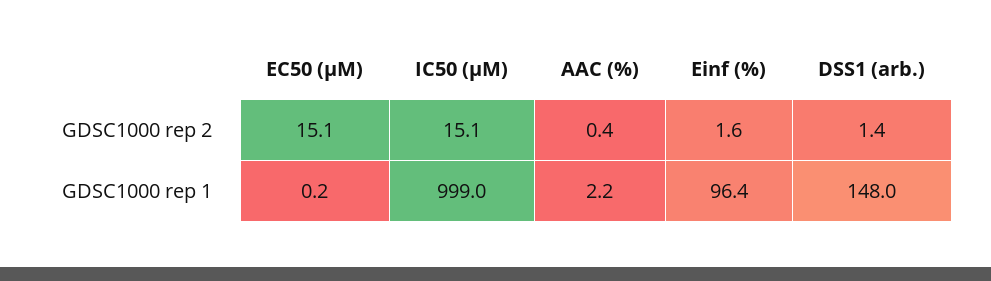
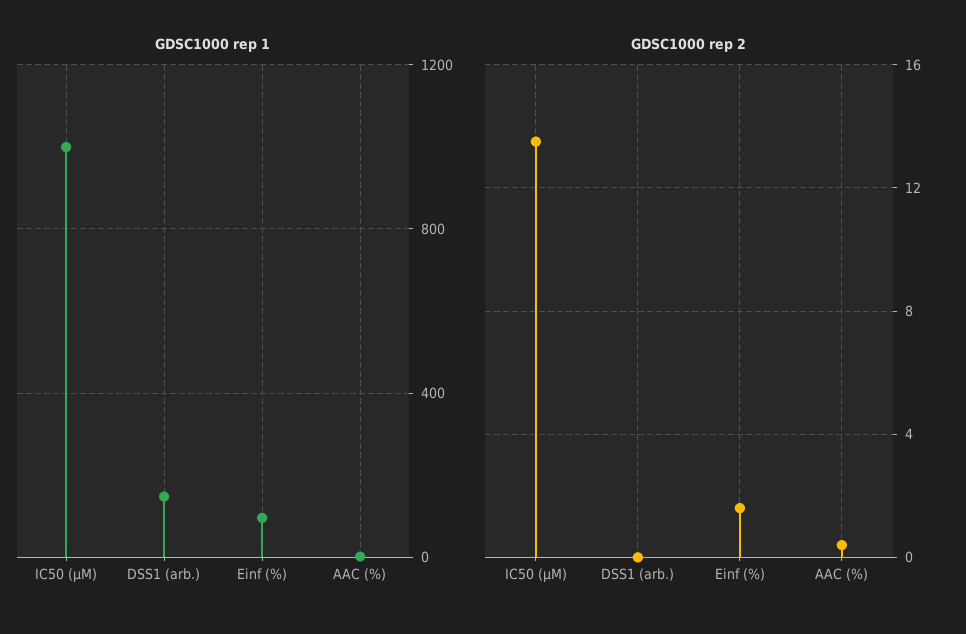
GDSC1000 rep 2, EC50 (µM): 15.1 -> none
GDSC1000 rep 2, IC50 (µM): 15.1 -> 13.5
GDSC1000 rep 2, DSS1 (arb.): 1.4 -> 0
GDSC1000 rep 1, EC50 (µM): 0.2 -> none

